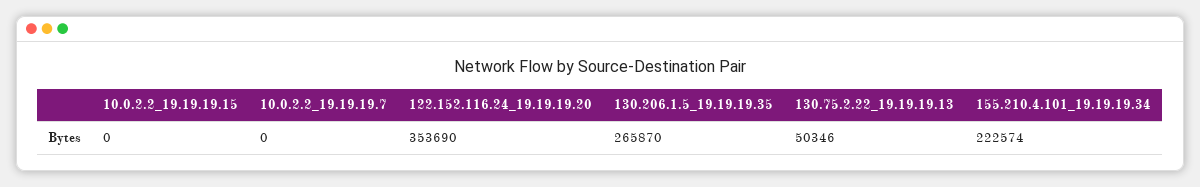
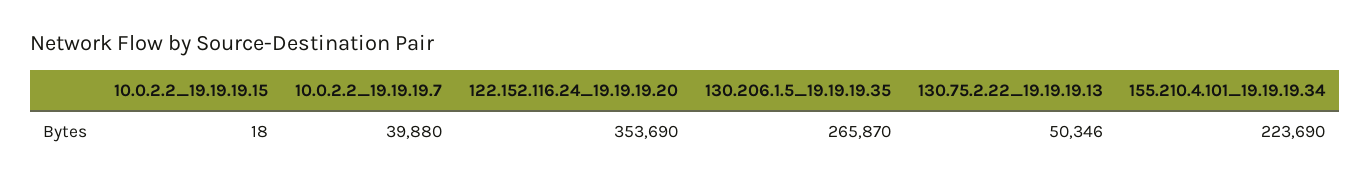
10.0.2.2_19.19.19.15: 0 -> 18
10.0.2.2_19.19.19.7: 0 -> 39880
155.210.4.101_19.19.19.34: 222574 -> 223690

